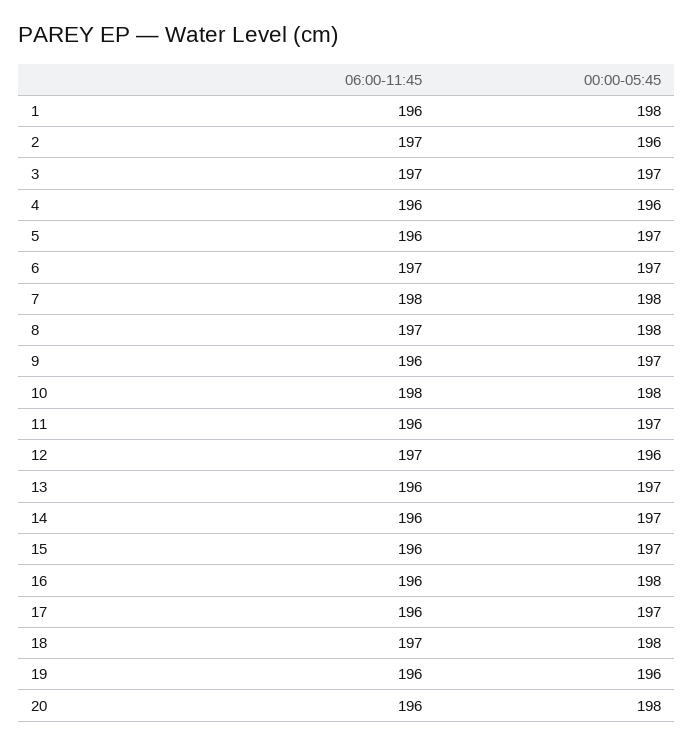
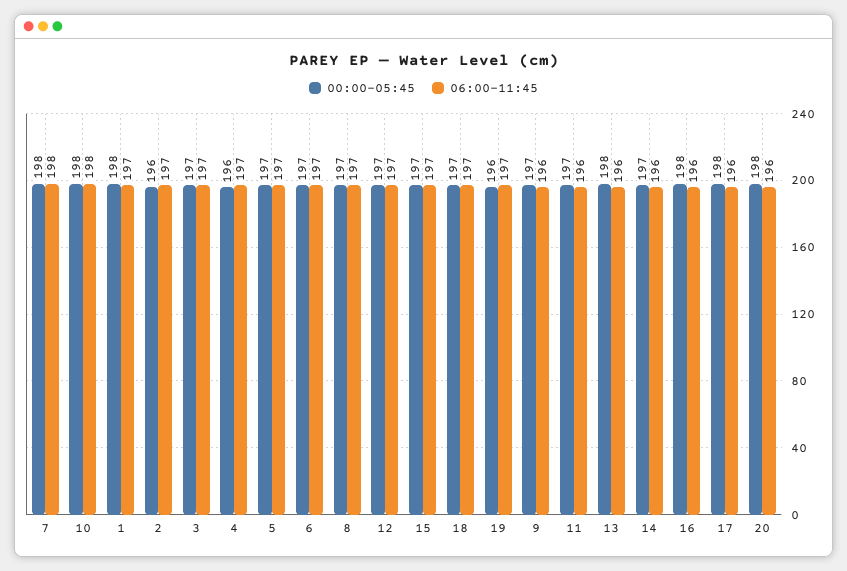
06:00-11:45, 1: 196 -> 197
06:00-11:45, 4: 196 -> 197
06:00-11:45, 5: 196 -> 197
00:00-05:45, 8: 198 -> 197
00:00-05:45, 12: 196 -> 197
00:00-05:45, 13: 197 -> 198
06:00-11:45, 15: 196 -> 197
00:00-05:45, 17: 197 -> 198
00:00-05:45, 18: 198 -> 197
06:00-11:45, 19: 196 -> 197

